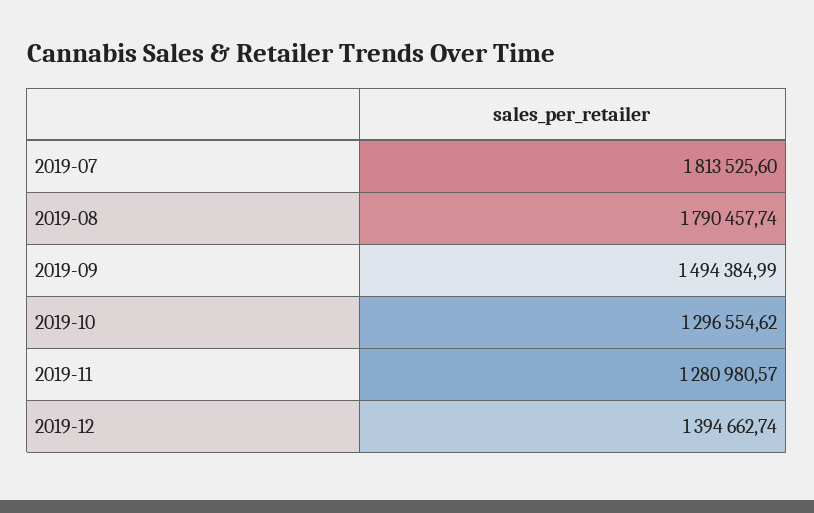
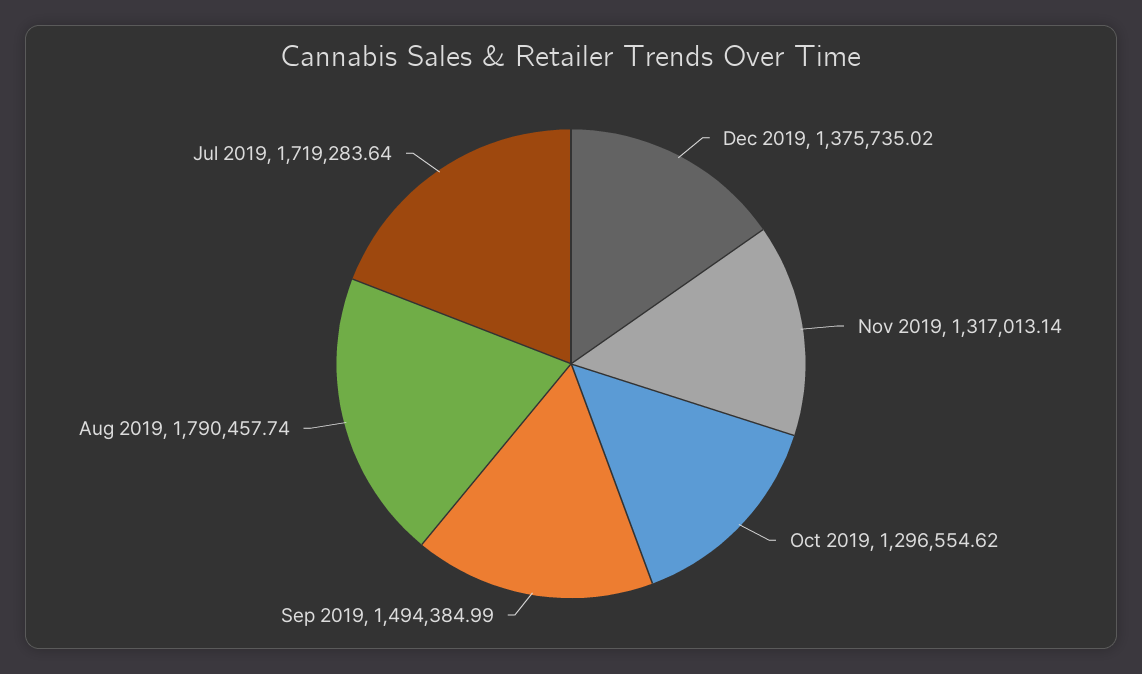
2019-07: 1813525.6 -> 1719283.64
2019-11: 1280980.57 -> 1317013.14
2019-12: 1394662.74 -> 1375735.02

